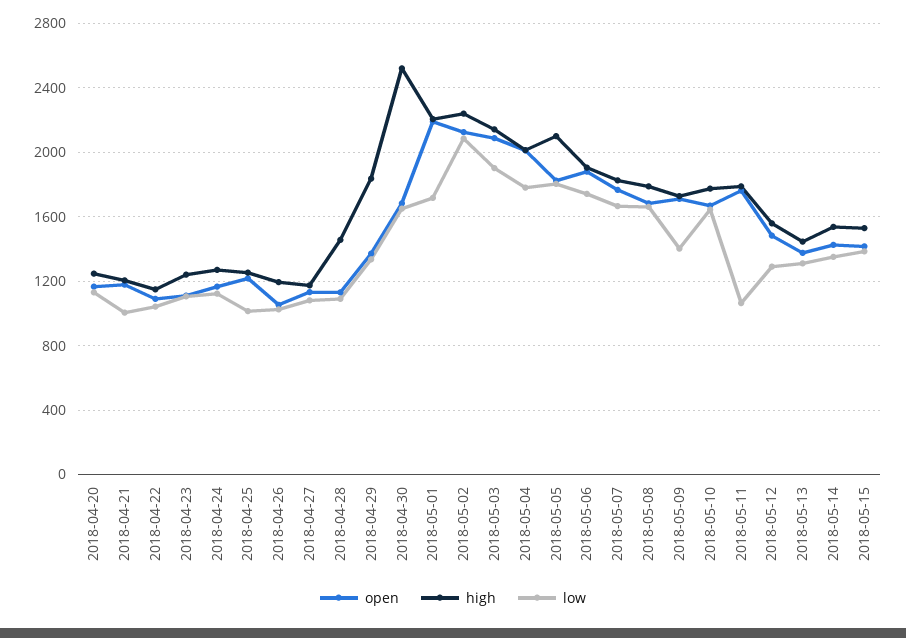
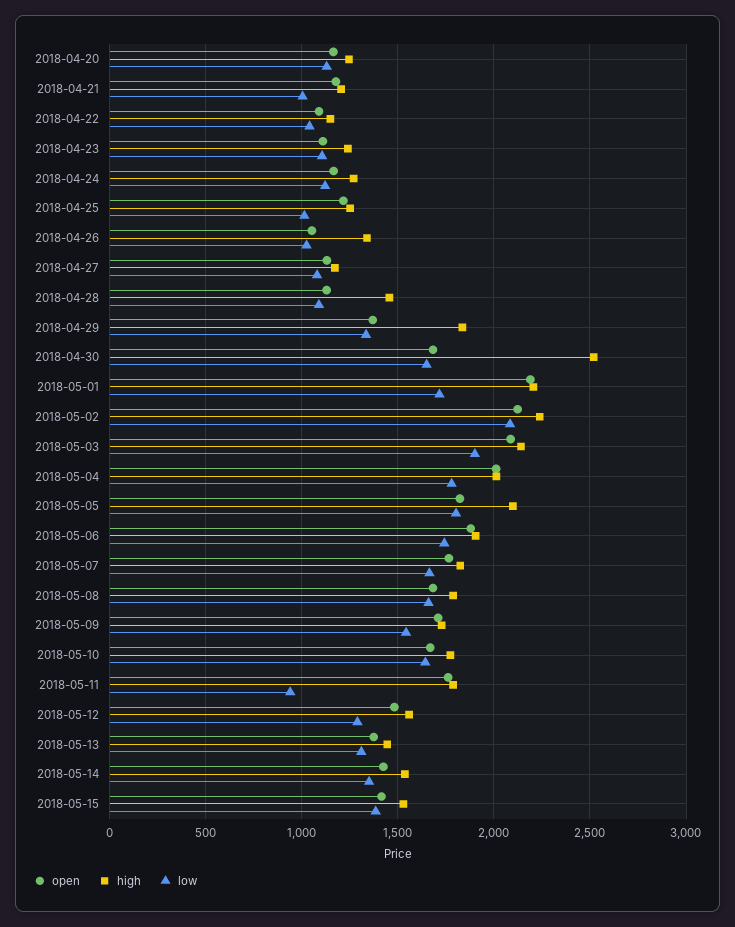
high, 2018-04-26: 1200 -> 1350
low, 2018-05-09: 1400 -> 1550
low, 2018-05-11: 1050 -> 950

